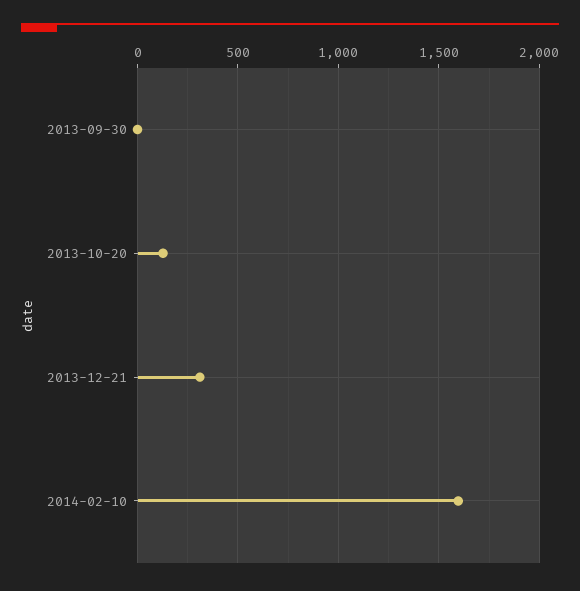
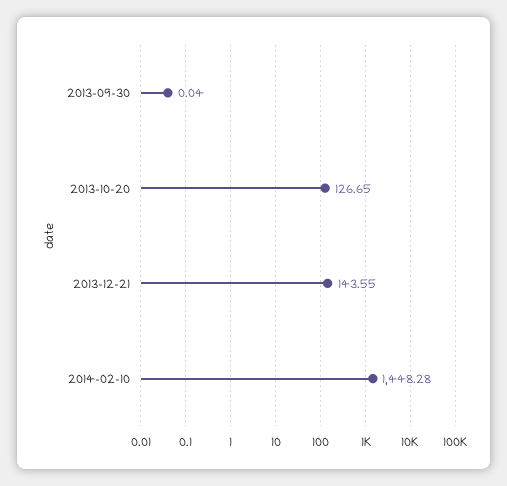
2013-12-21: 300 -> 143.55
2014-02-10: 1600 -> 1448.28

